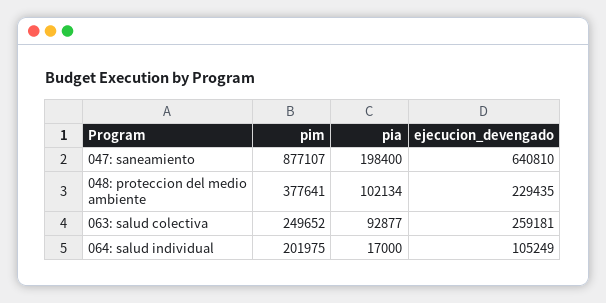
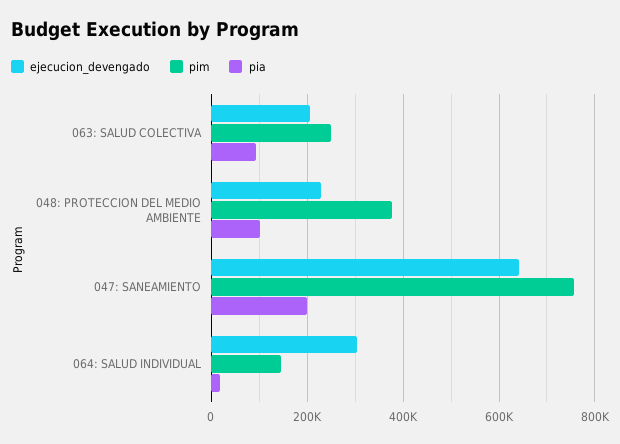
pim, 047: saneamiento: 877107 -> 760000
ejecucion_devengado, 063: salud colectiva: 259181 -> 200000
pim, 064: salud individual: 201975 -> 140000
ejecucion_devengado, 064: salud individual: 105249 -> 300000

